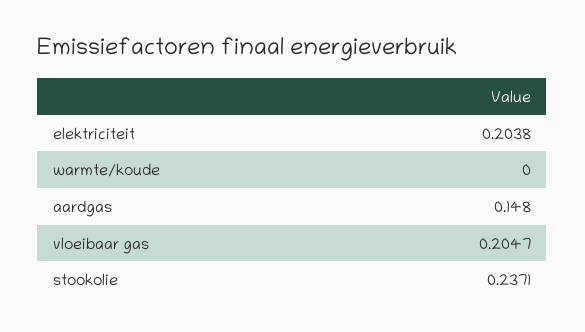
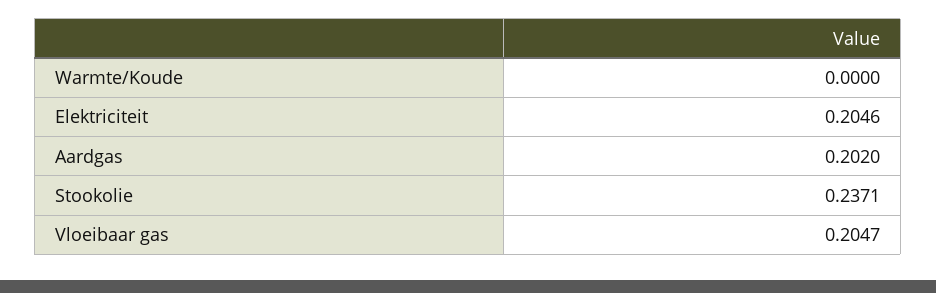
elektriciteit: 0.2038 -> 0.2046
aardgas: 0.148 -> 0.202

